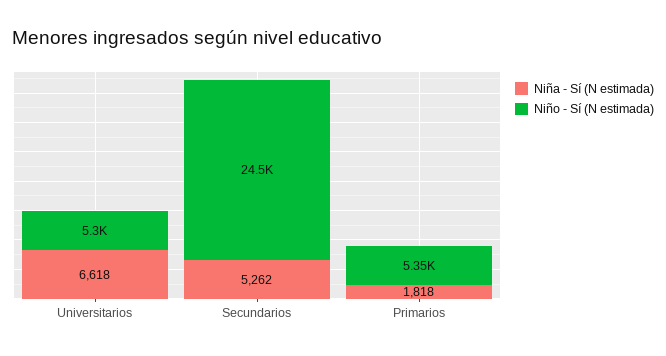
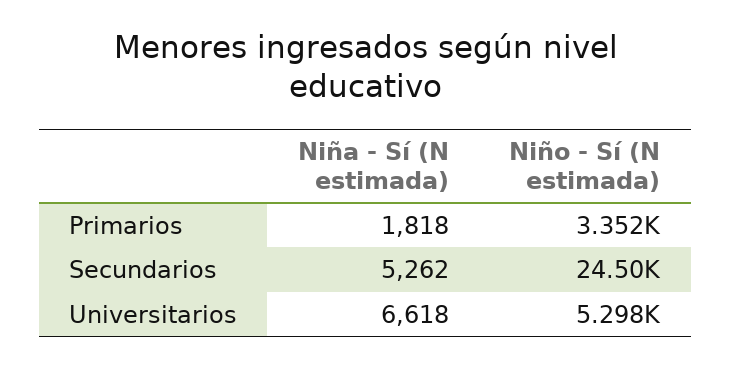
Niño - Sí (N estimada), Primarios: 5350 -> 3352

